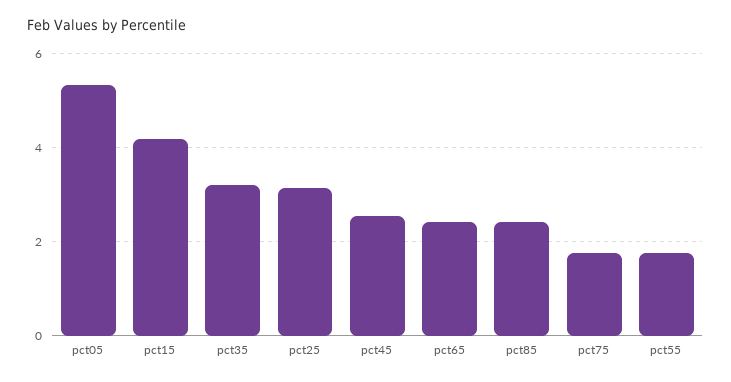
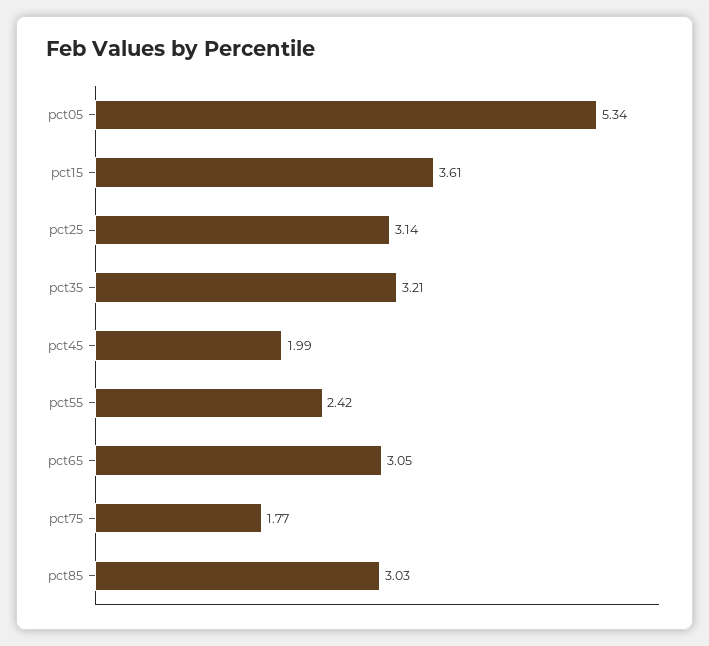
pct15: 4.2 -> 3.61
pct45: 2.6 -> 1.99
pct65: 2.4 -> 3.05
pct85: 2.4 -> 3.03
pct55: 1.8 -> 2.42

